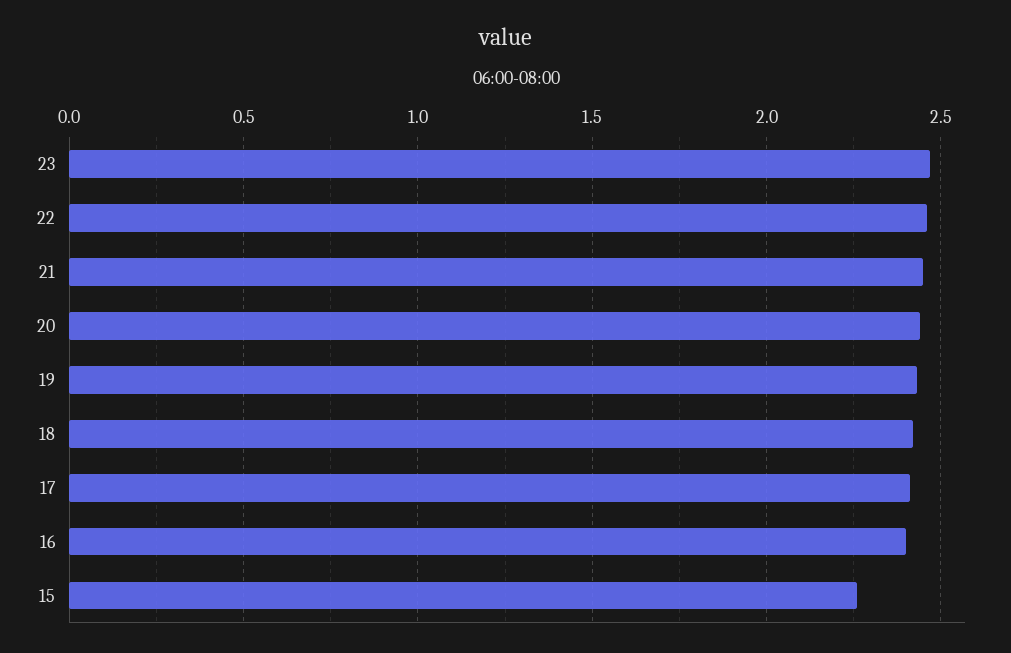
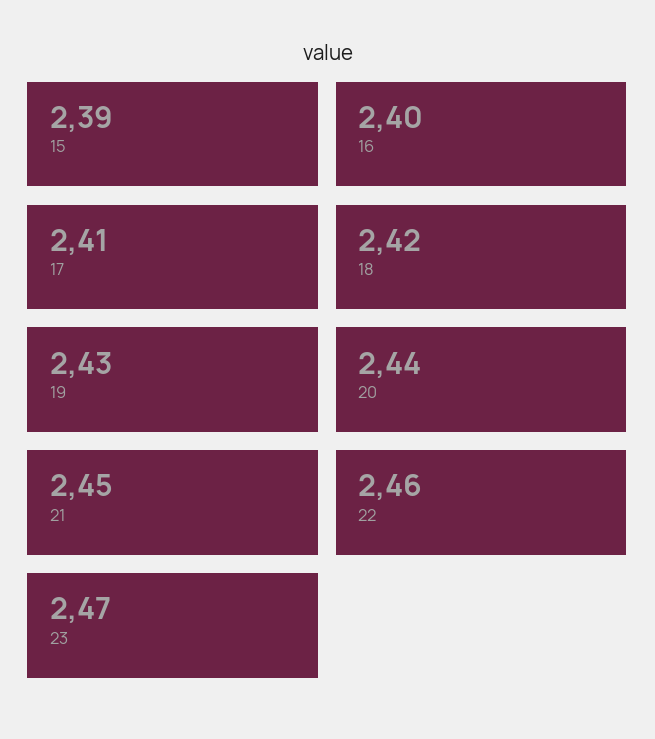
15: 2.25 -> 2.39

